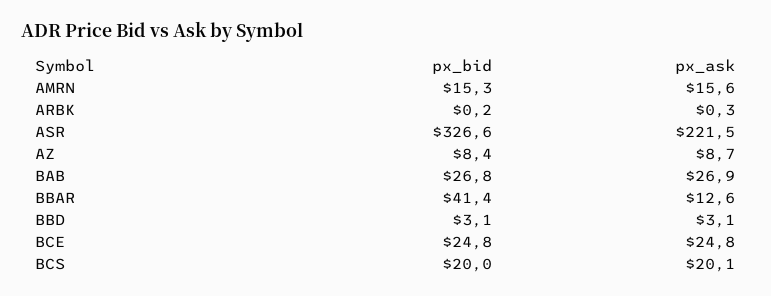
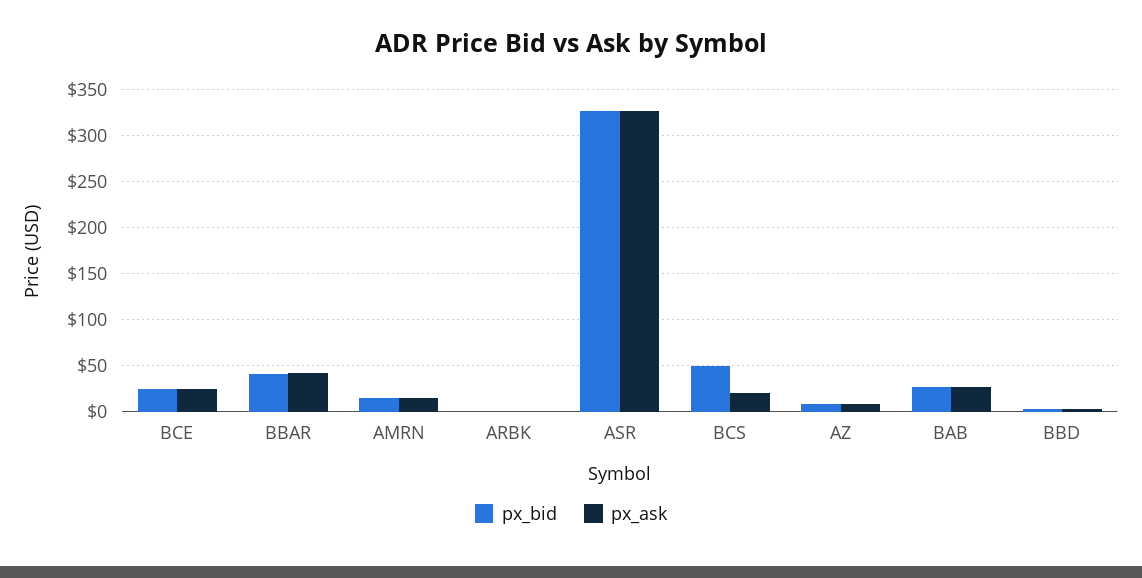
px_ask, ASR: 221.5 -> 330
px_ask, BBAR: 12.6 -> 40
px_bid, BCS: 20 -> 50

